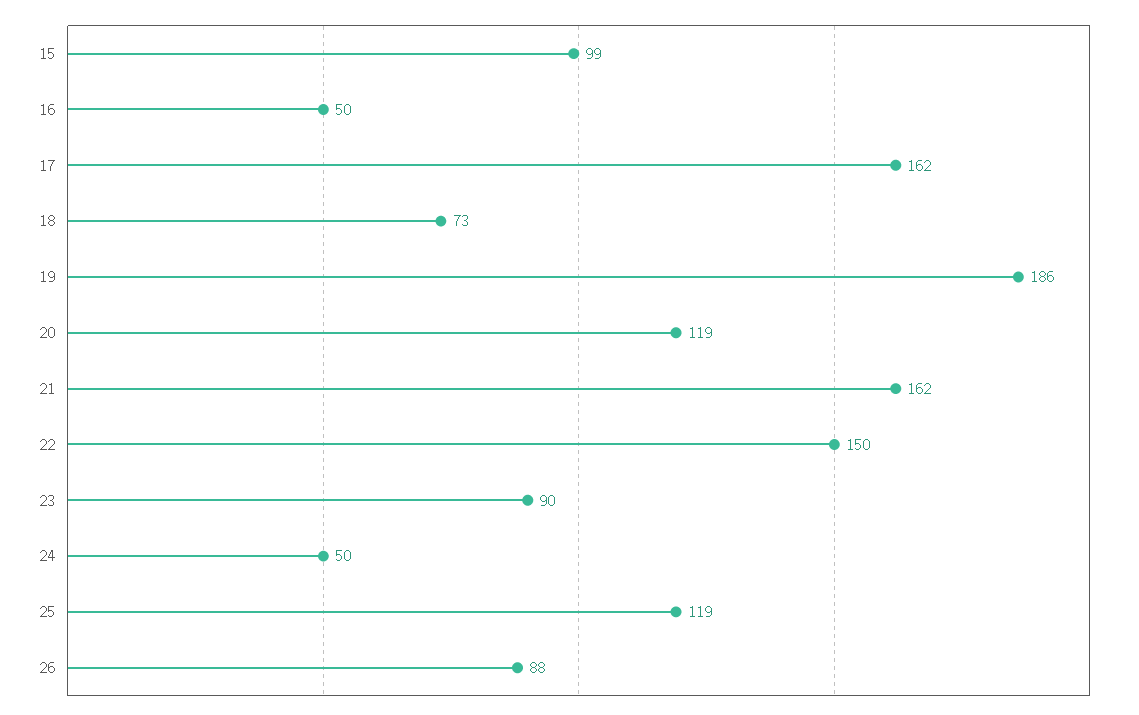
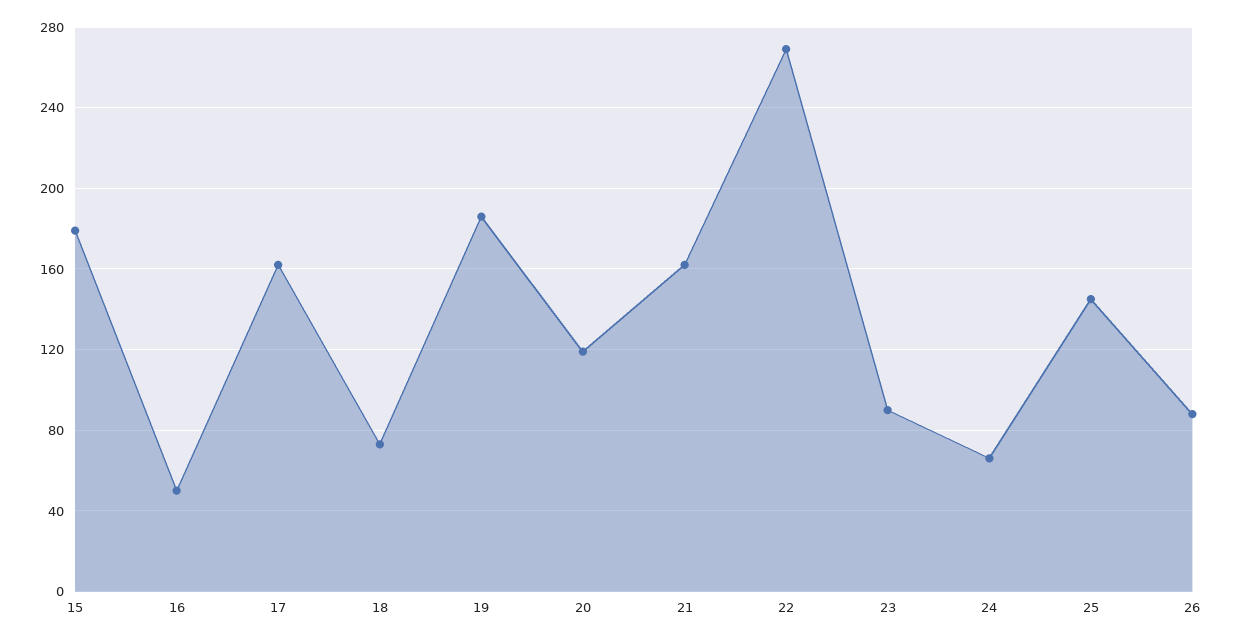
15: 99 -> 180
22: 150 -> 270
24: 50 -> 65
25: 119 -> 145

